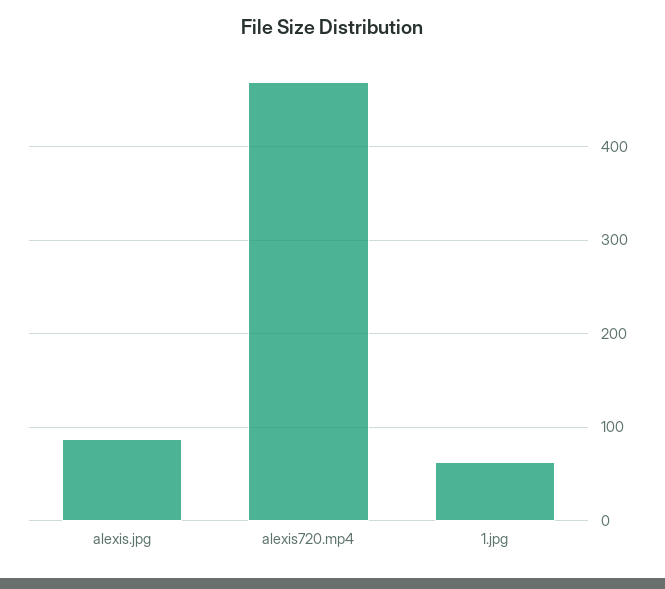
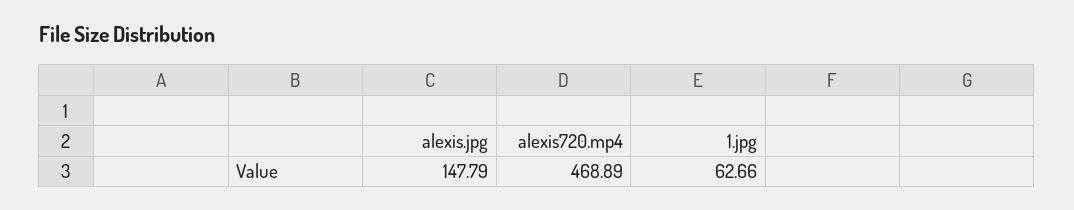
alexis.jpg: 90 -> 147.79

